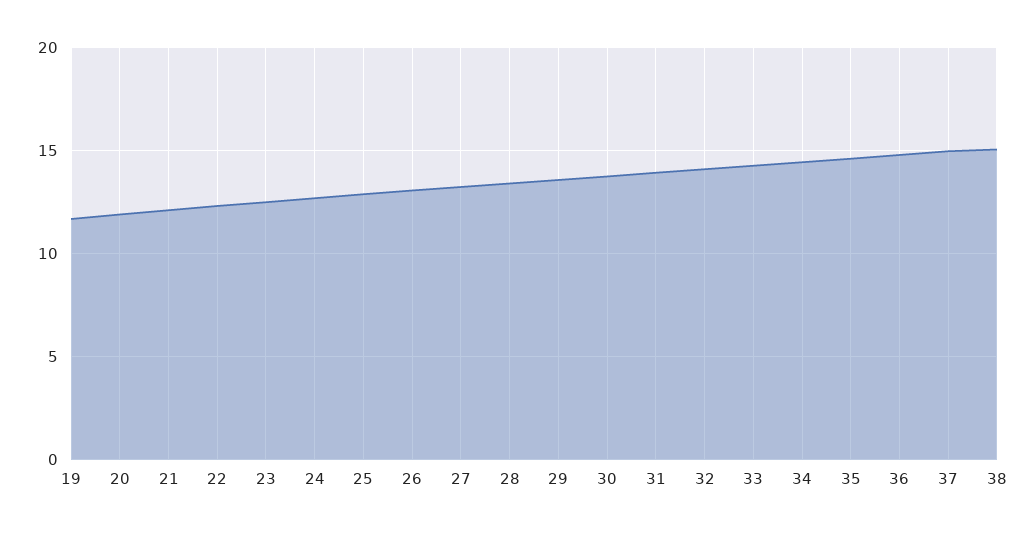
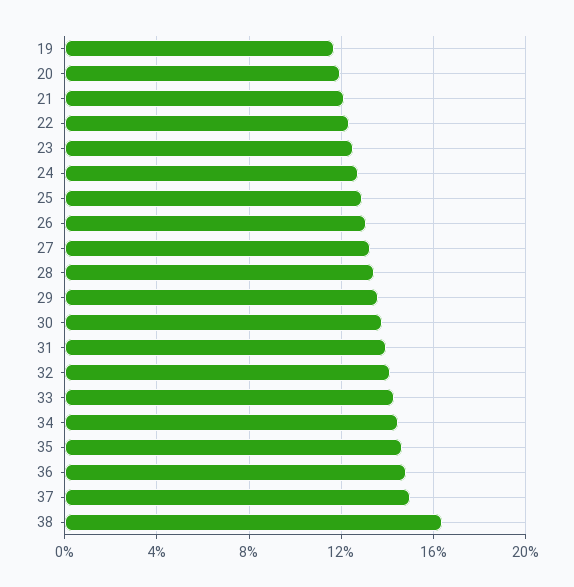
38: 15 -> 16.5

